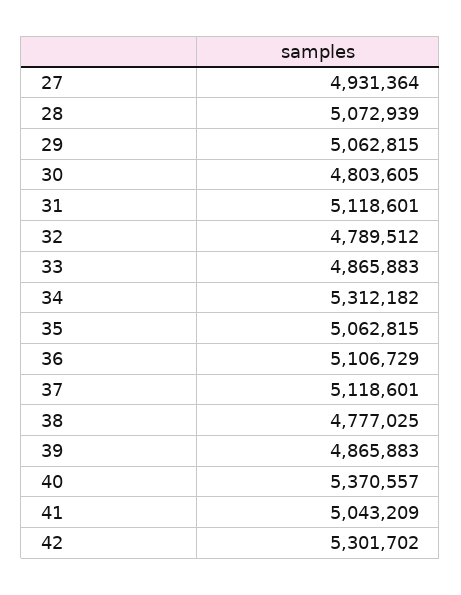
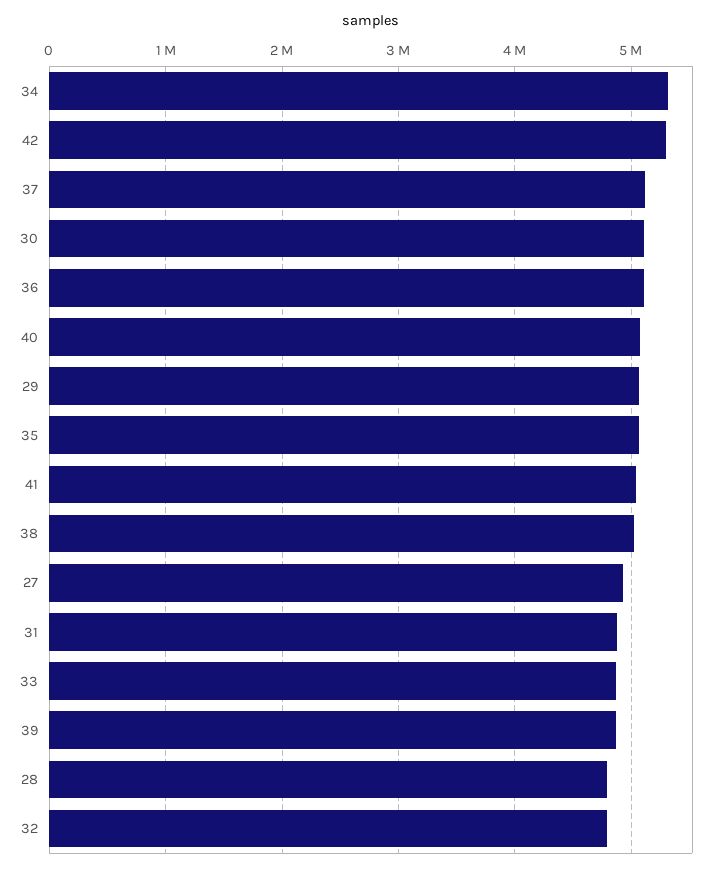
28: 5072939 -> 4800000
30: 4803605 -> 5100000
31: 5118601 -> 4900000
38: 4777025 -> 5000000
40: 5370557 -> 5100000

